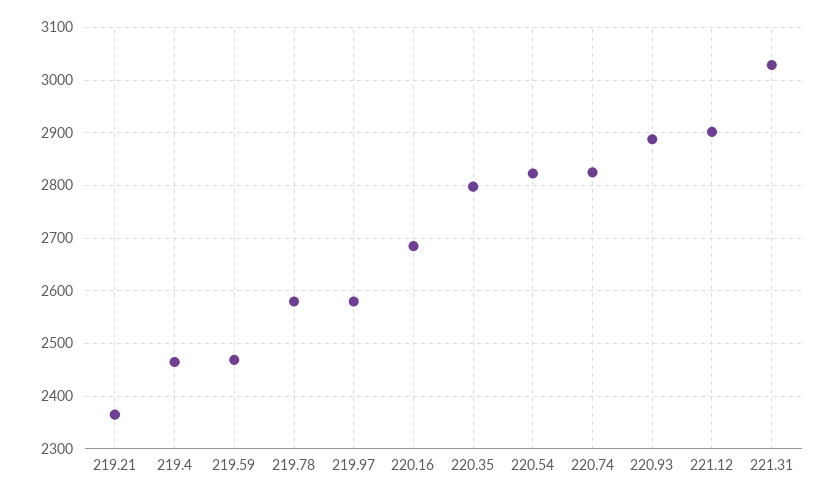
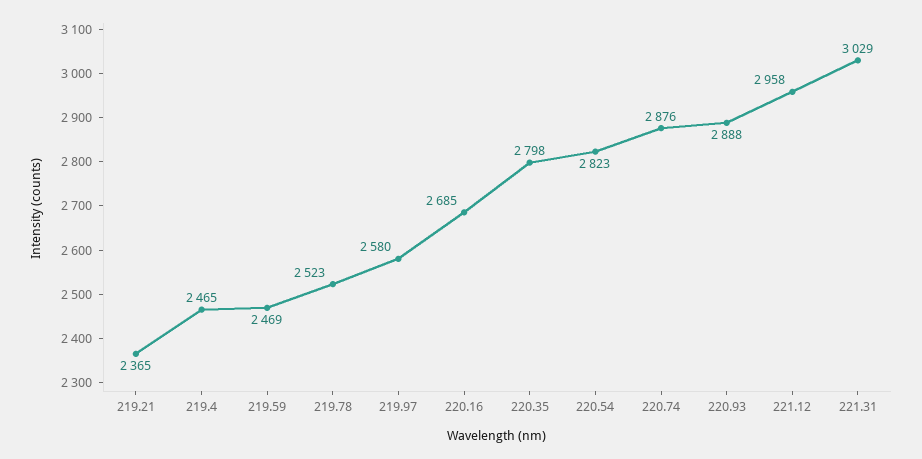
219.78: 2580 -> 2523
220.74: 2820 -> 2876
221.12: 2900 -> 2958

